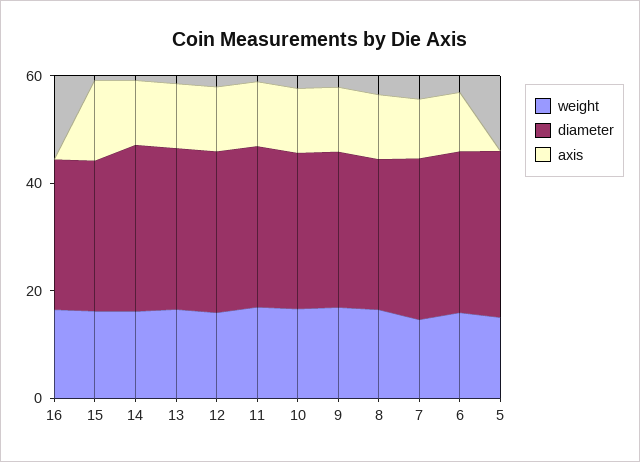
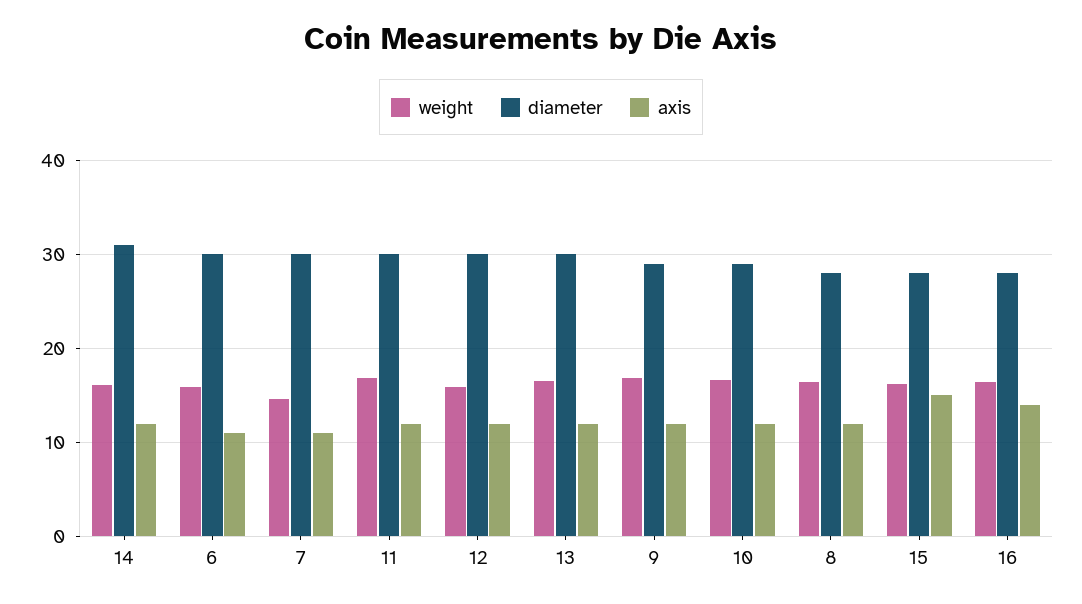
axis, 16: 0 -> 14
weight, 5: 15 -> none
diameter, 5: 30 -> none
axis, 5: 0 -> none

